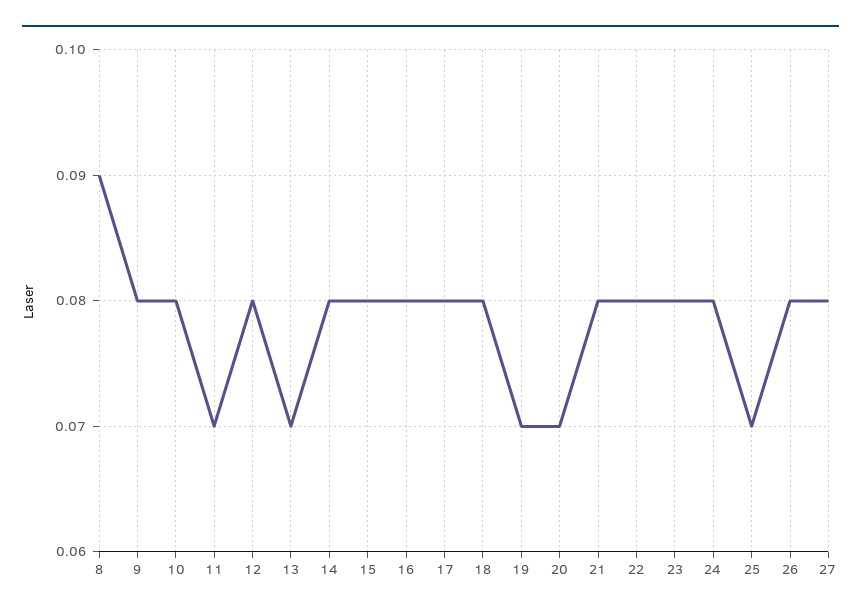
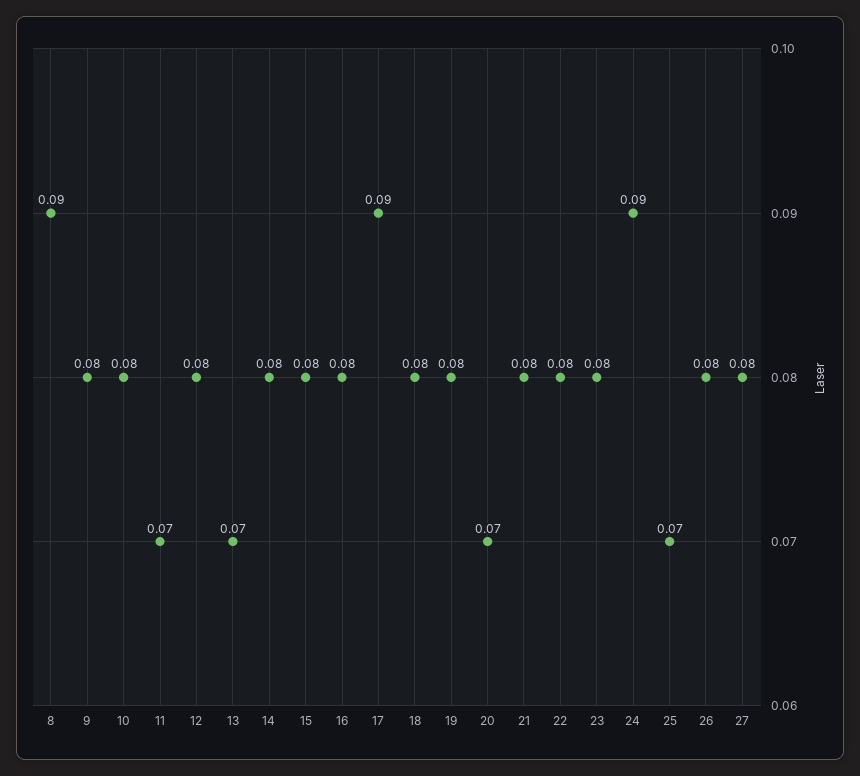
17: 0.08 -> 0.09
19: 0.07 -> 0.08
24: 0.08 -> 0.09

